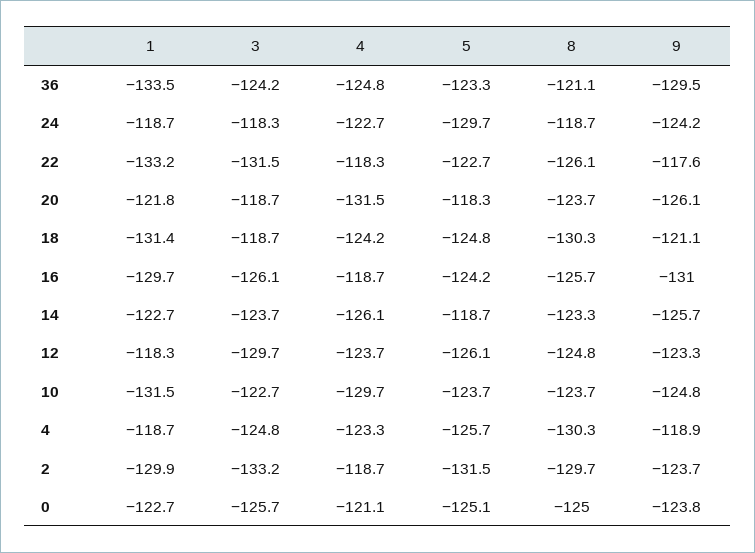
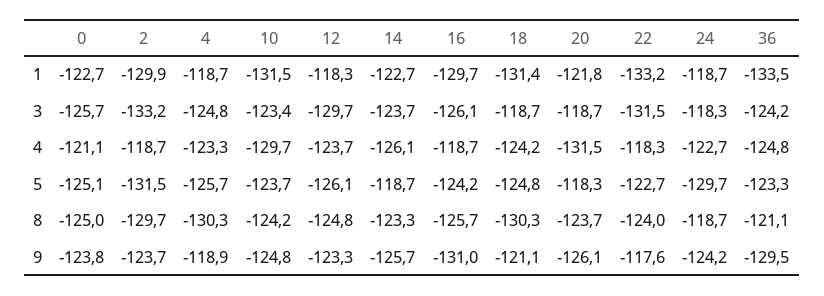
8, 22: -126.1 -> -124
3, 10: -122.7 -> -123.4
8, 10: -123.7 -> -124.2

